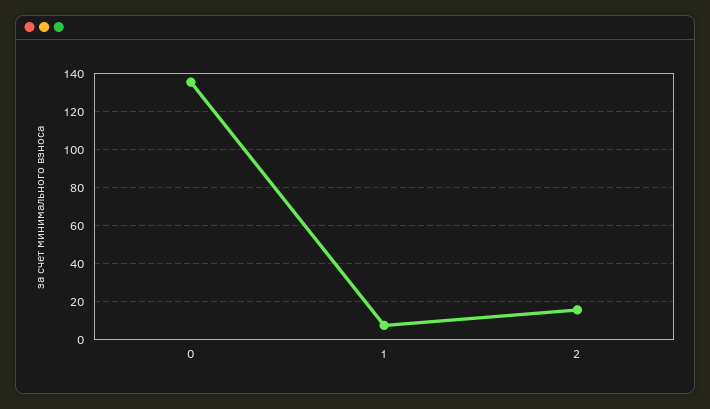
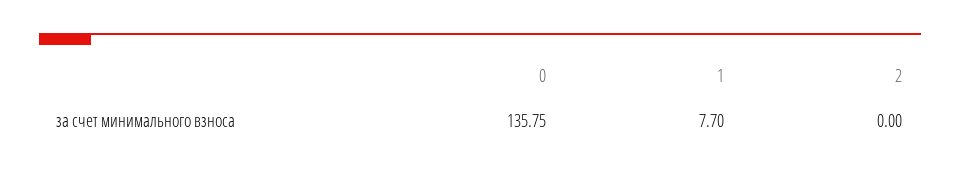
2: 15 -> 0

